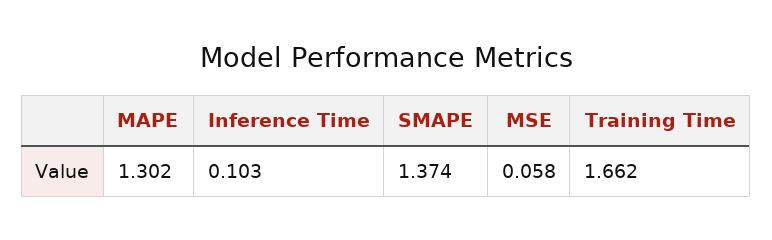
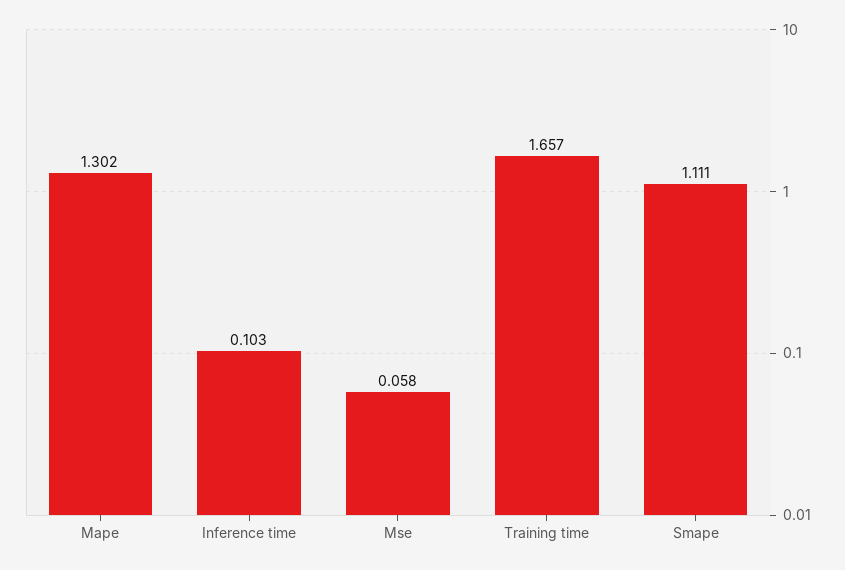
SMAPE: 1.374 -> 1.111
Training Time: 1.662 -> 1.657

